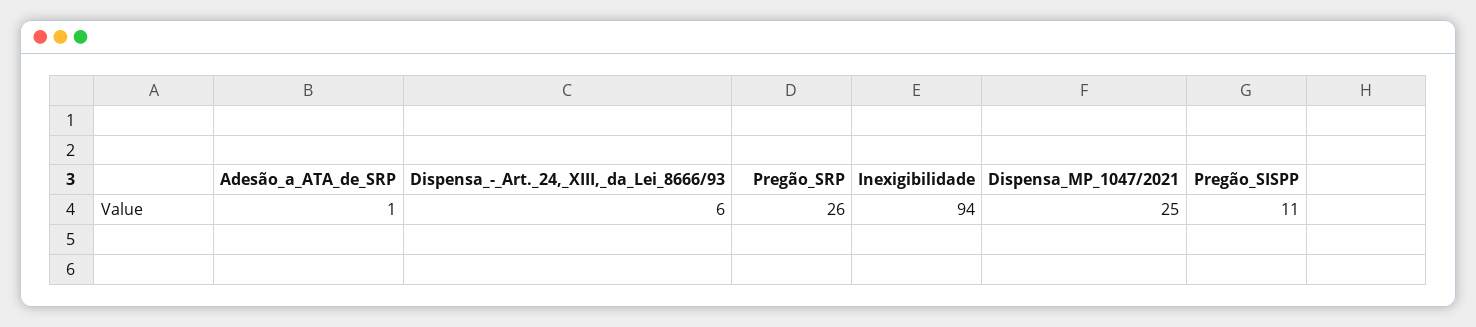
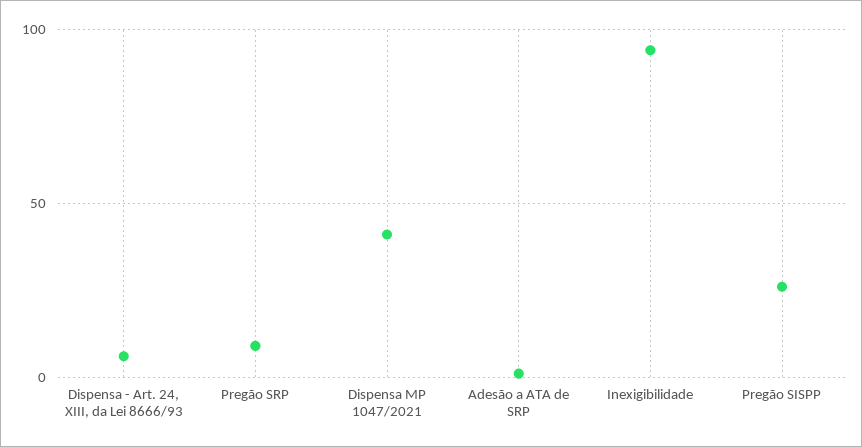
Pregão_SRP: 26 -> 10
Dispensa_MP_1047/2021: 25 -> 40
Pregão_SISPP: 11 -> 25

